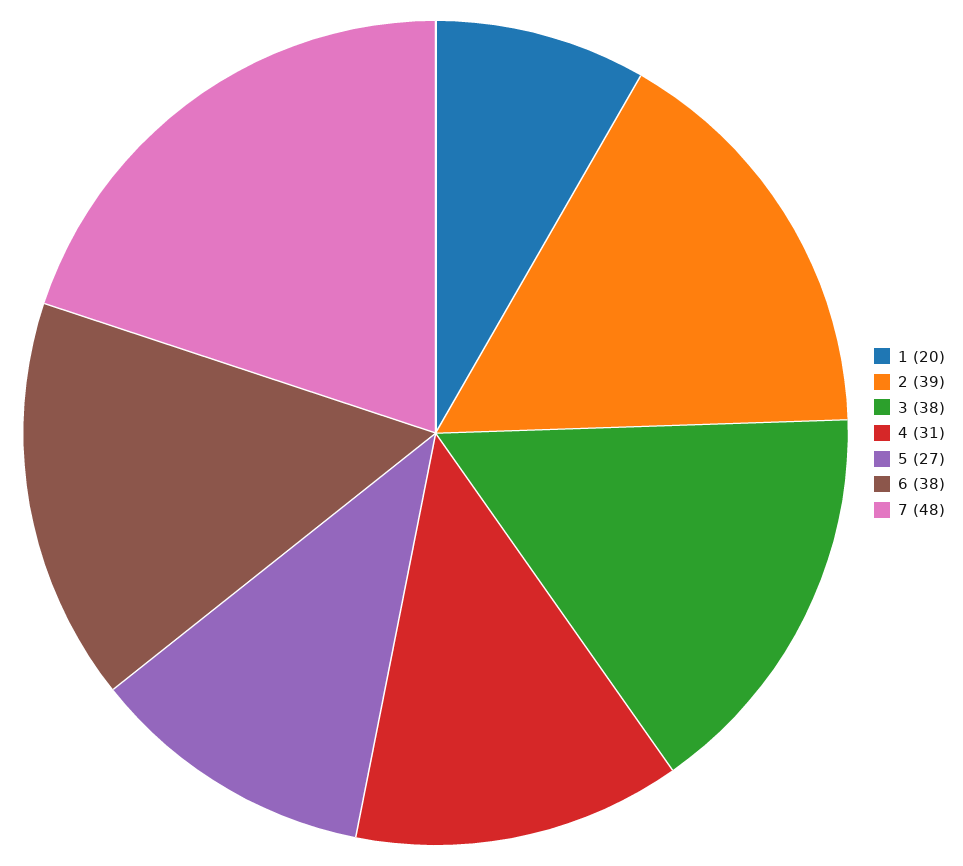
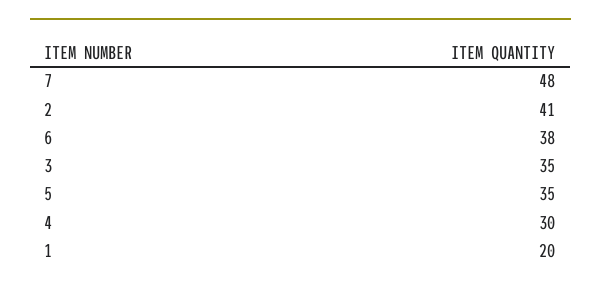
2: 39 -> 41
3: 38 -> 35
4: 31 -> 30
5: 27 -> 35

